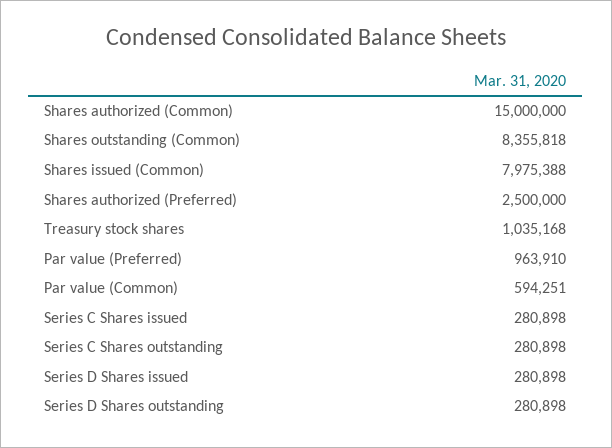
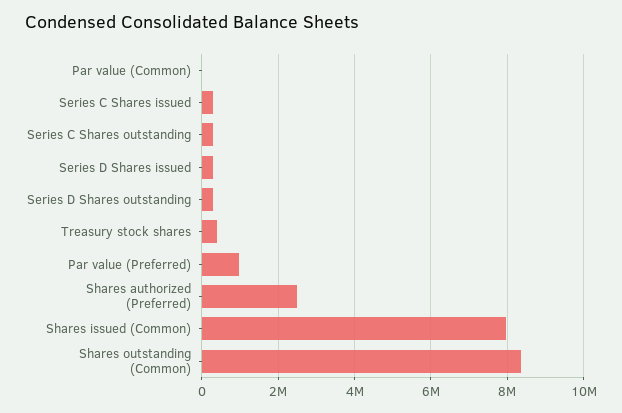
Shares authorized (Common): 15000000 -> none
Treasury stock shares: 1035168 -> 400000
Par value (Common): 594251 -> 0

